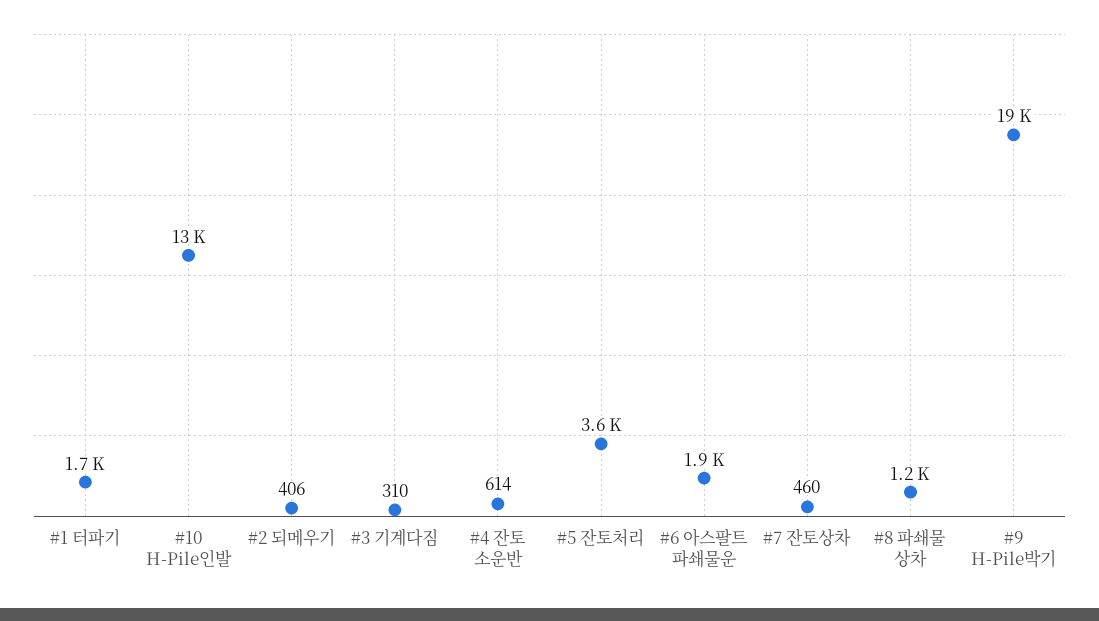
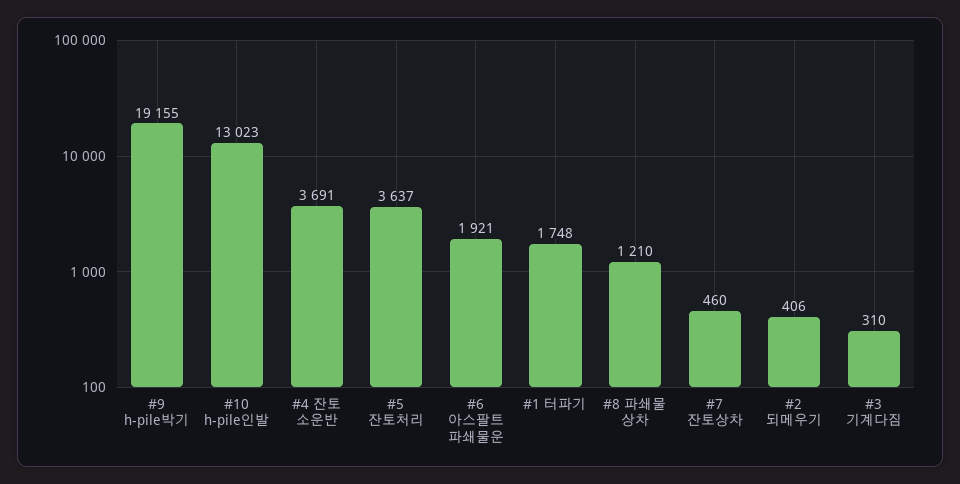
#4 잔토 소운반: 614 -> 3691

